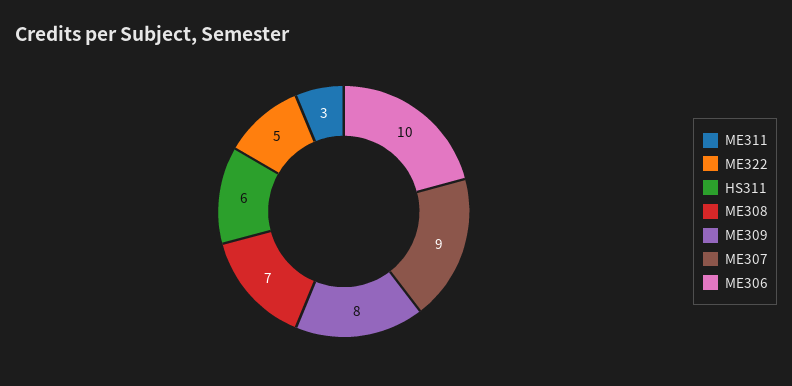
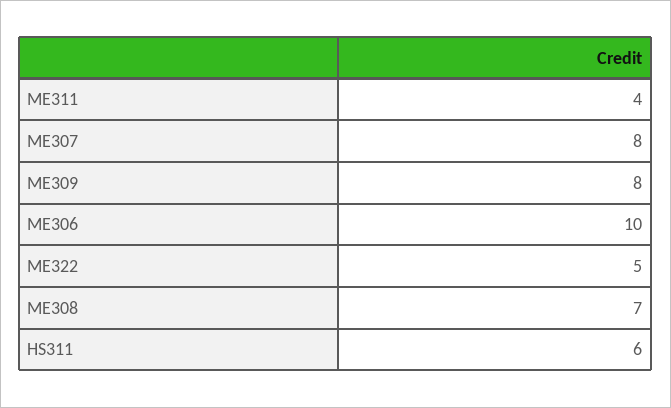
ME311: 3 -> 4
ME307: 9 -> 8

